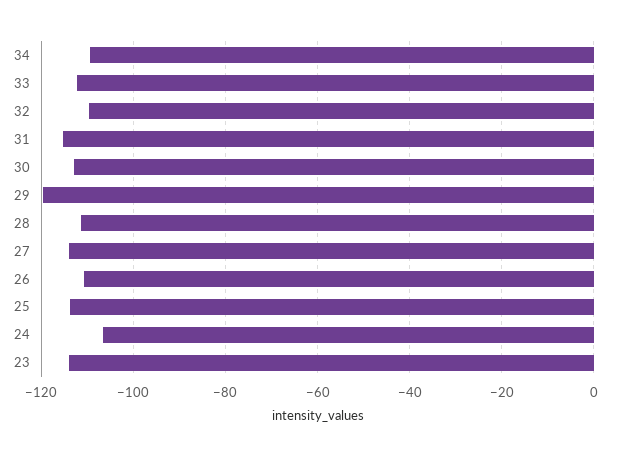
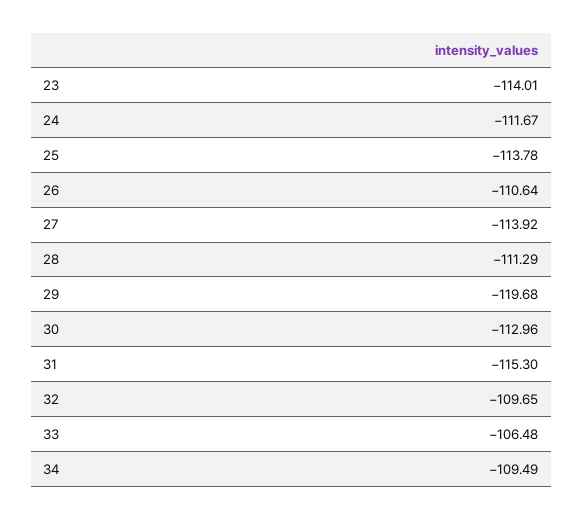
33: -112 -> -106.48
24: -106 -> -111.67

